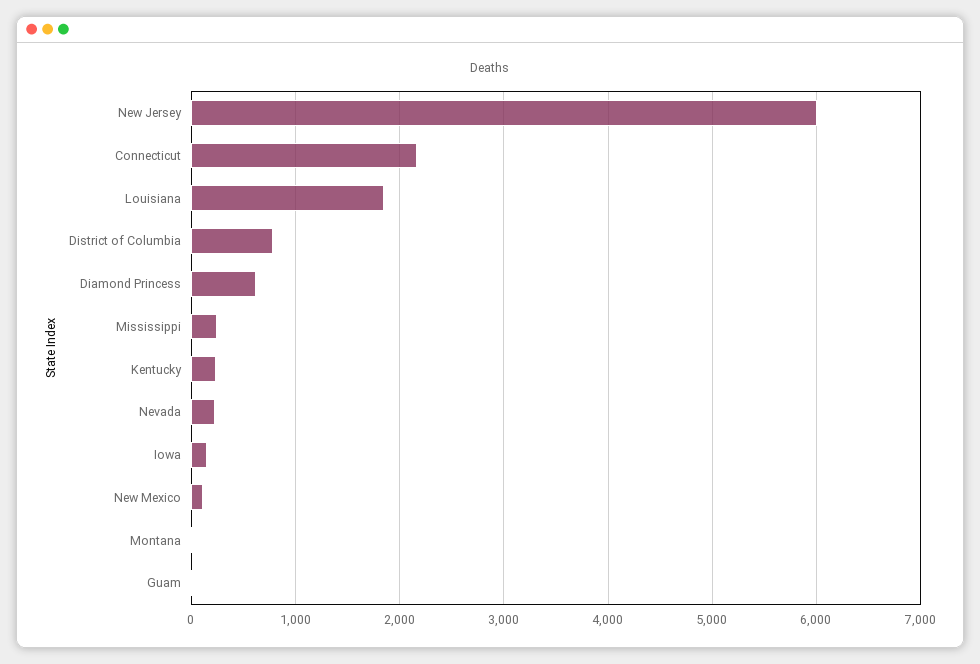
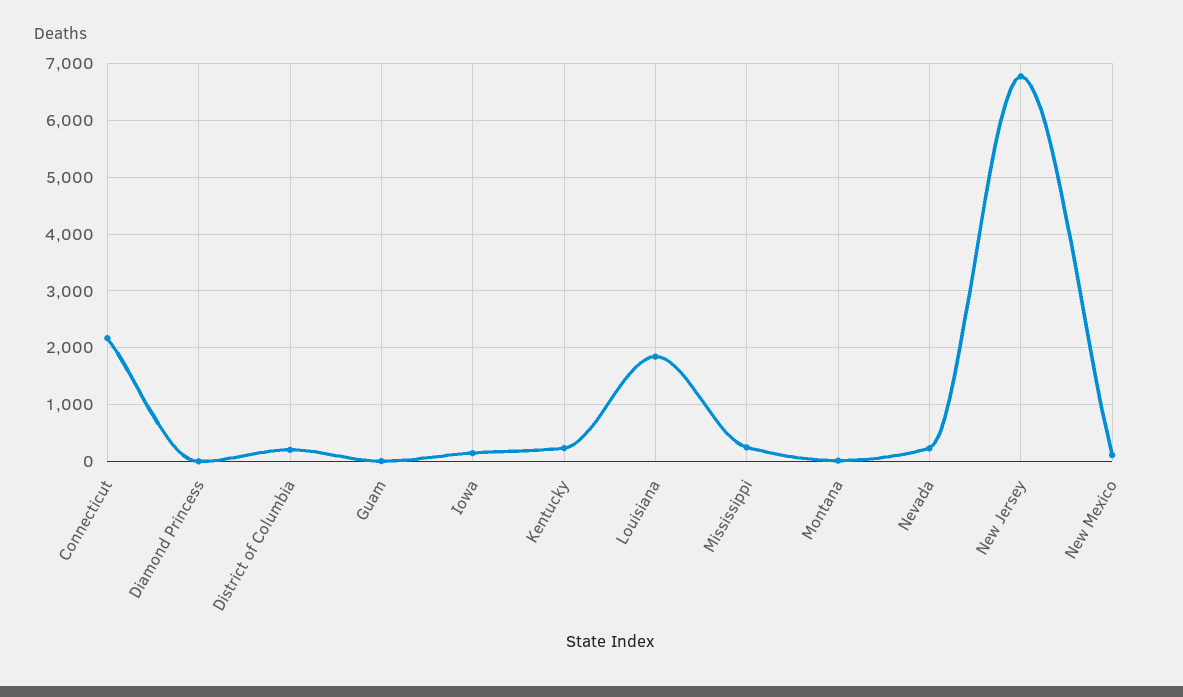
New Jersey: 6000 -> 6800
District of Columbia: 800 -> 200
Diamond Princess: 600 -> 0

